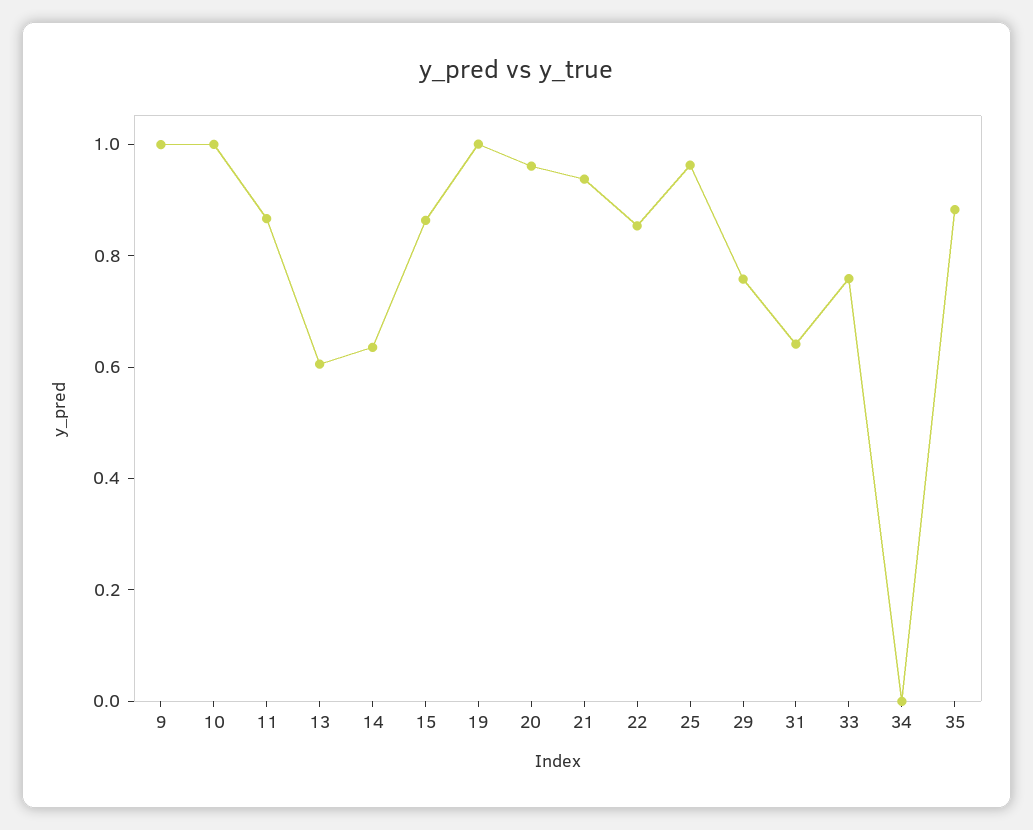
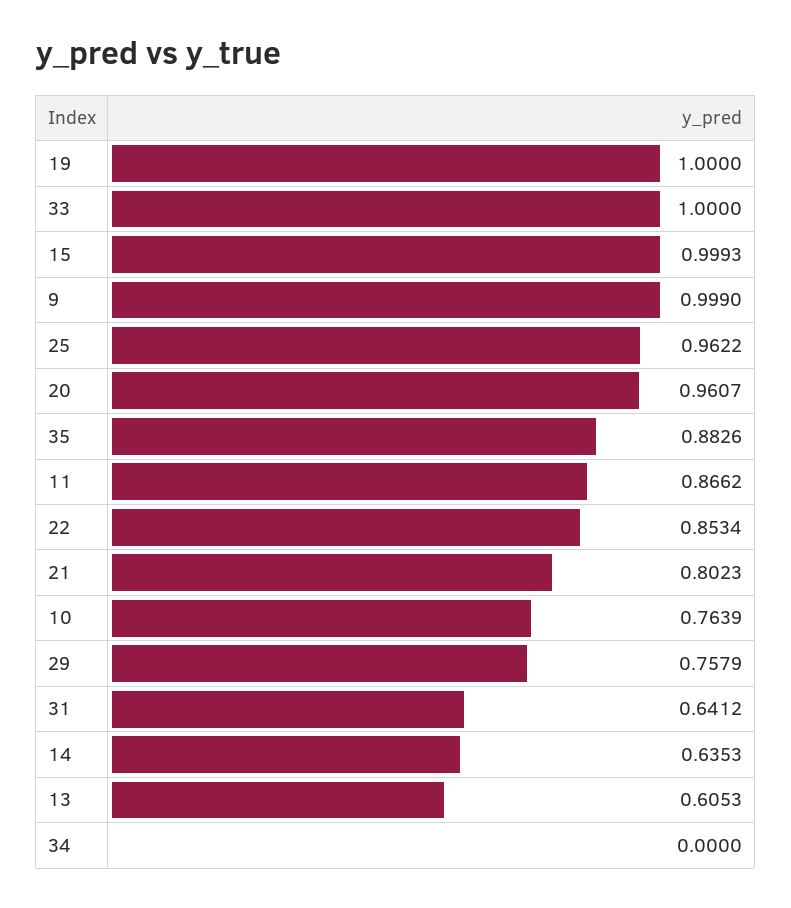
10: 1 -> 0.7639
15: 0.85 -> 0.9993
21: 0.95 -> 0.8023
33: 0.75 -> 1

